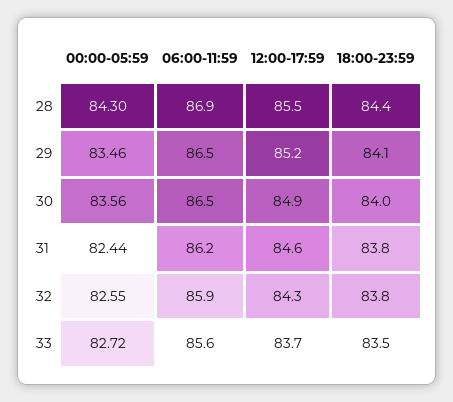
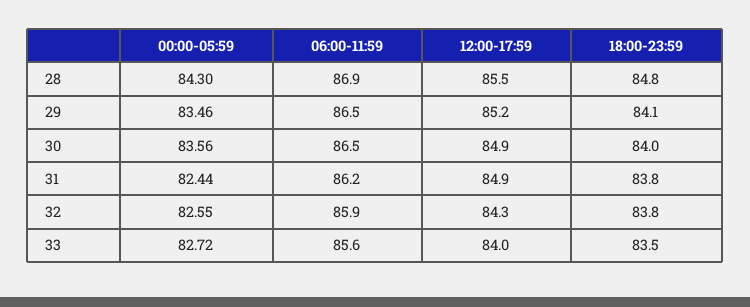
18:00-23:59, 28: 84.4 -> 84.8
12:00-17:59, 31: 84.6 -> 84.9
12:00-17:59, 33: 83.7 -> 84

